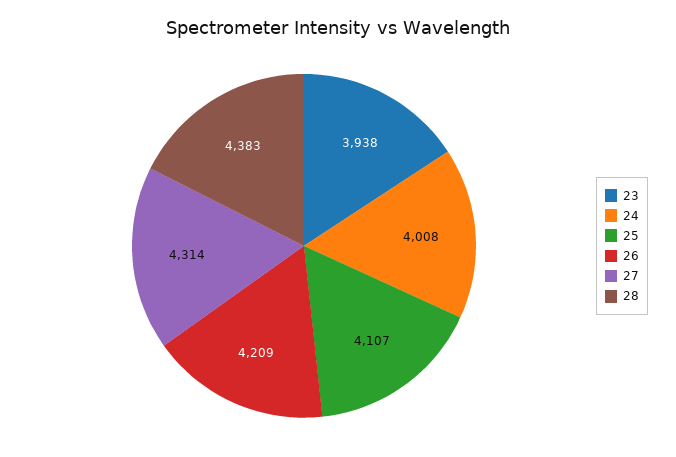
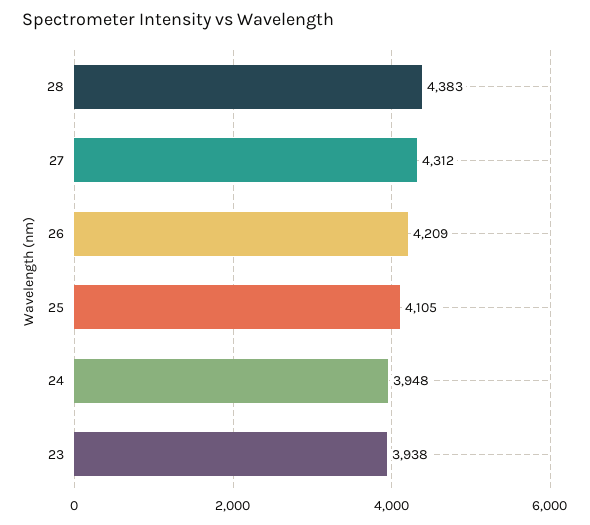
24: 4008 -> 3948
25: 4107 -> 4105
27: 4314 -> 4312

